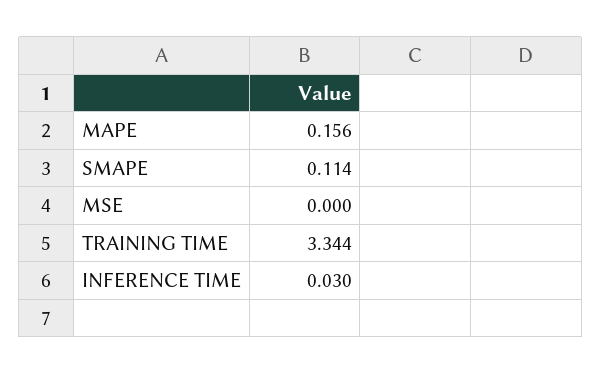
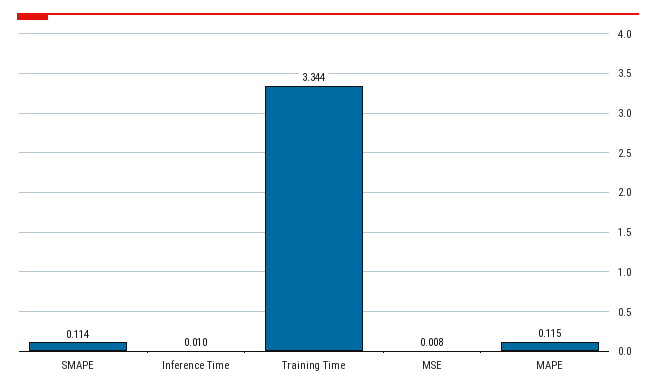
MAPE: 0.156 -> 0.115
MSE: 0 -> 0.008
INFERENCE TIME: 0.03 -> 0.01

